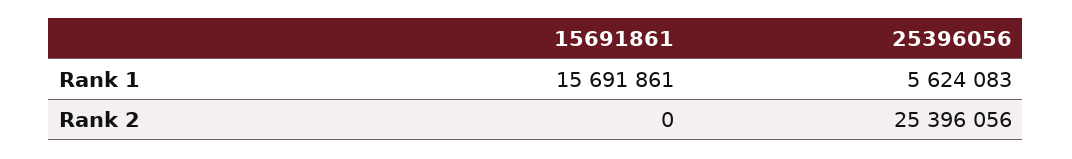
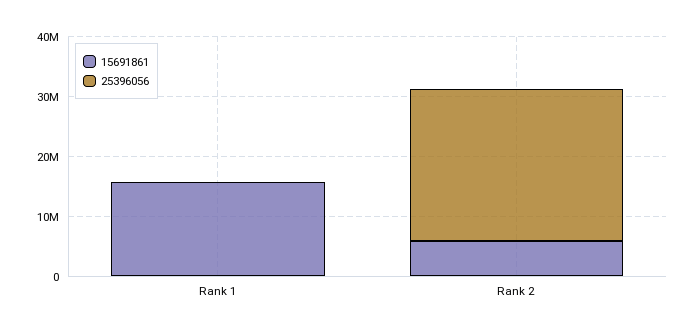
25396056, Rank 1: 5624083 -> 0
15691861, Rank 2: 0 -> 6000000

